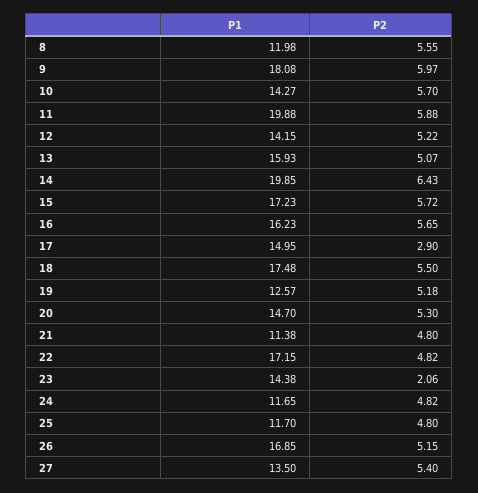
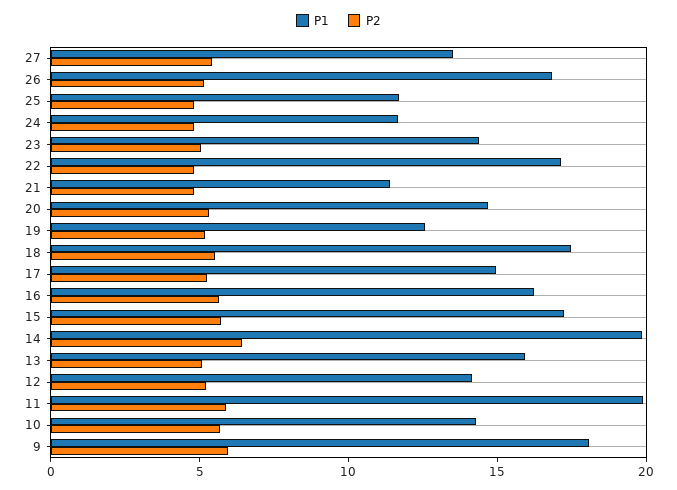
P1, 8: 11.98 -> none
P2, 8: 5.55 -> none
P2, 17: 2.9 -> 5
P2, 23: 2.06 -> 5

